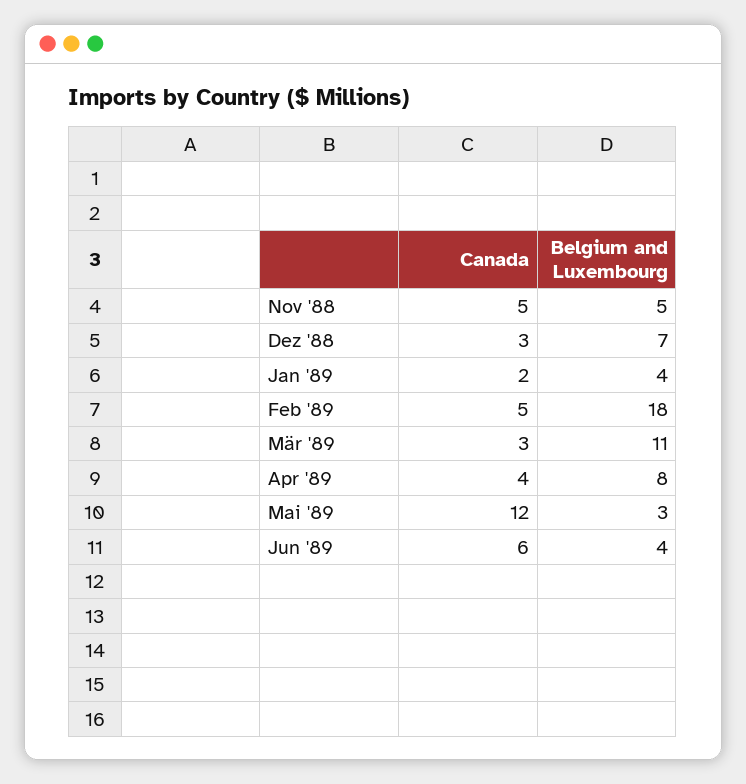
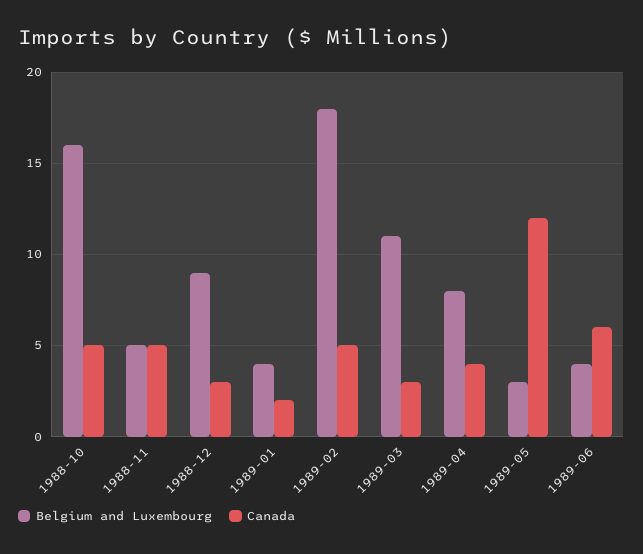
Belgium and Luxembourg, Dez '88: 7 -> 9
Belgium and Luxembourg, 1988-10: none -> 16
Canada, 1988-10: none -> 5

